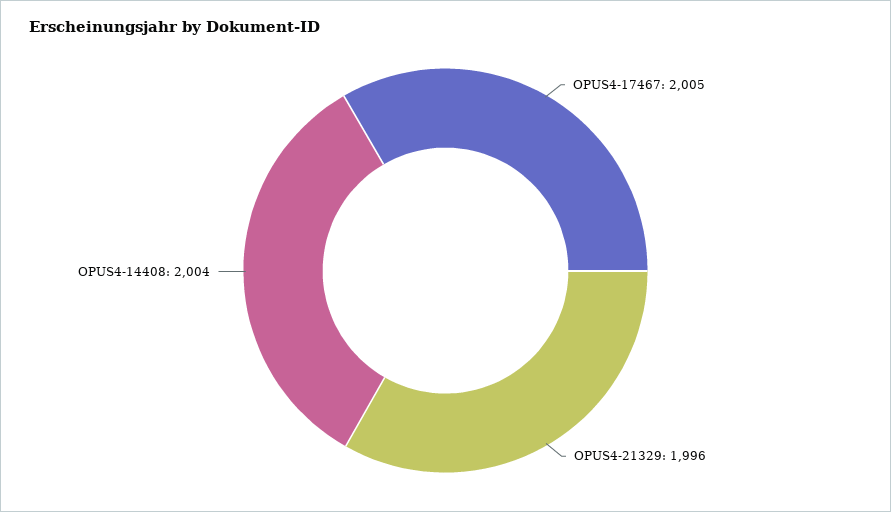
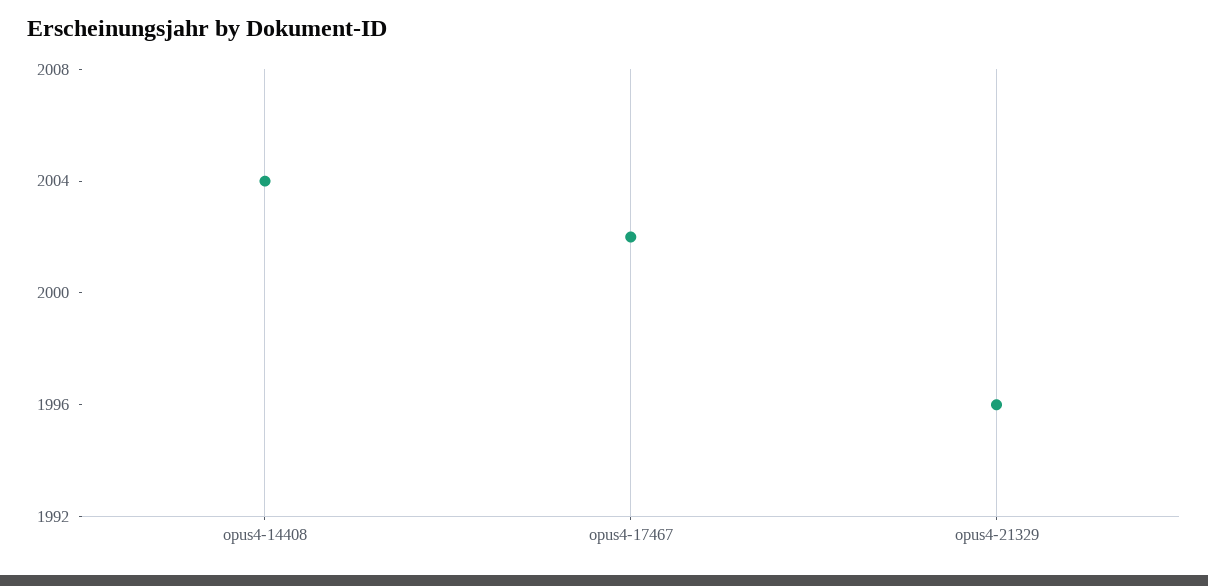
OPUS4-17467: 2005 -> 2002

